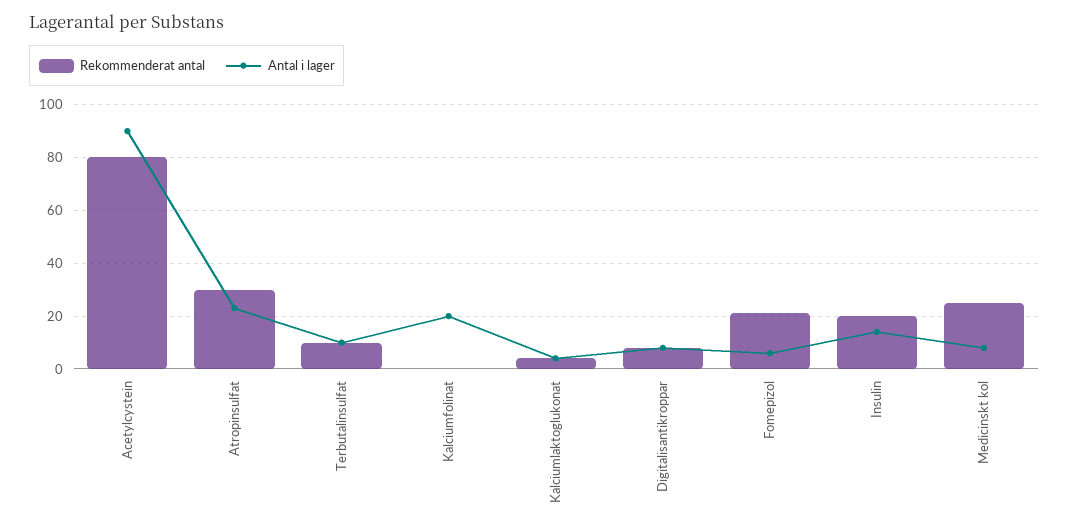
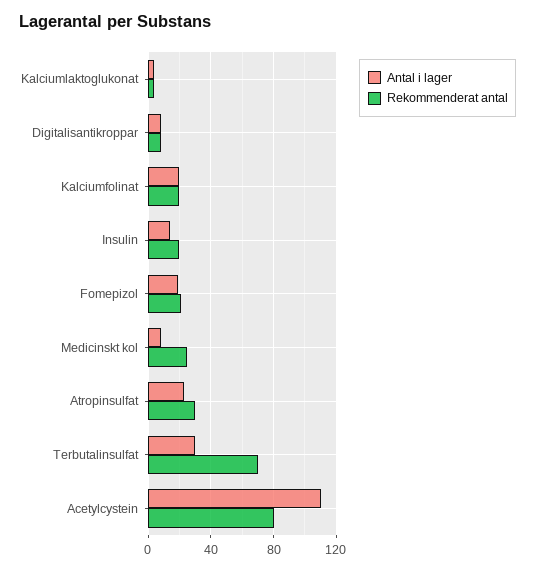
Antal i lager, Acetylcystein: 90 -> 110
Rekommenderat antal, Terbutalinsulfat: 10 -> 70
Antal i lager, Terbutalinsulfat: 10 -> 30
Rekommenderat antal, Kalciumfolinat: 0 -> 20
Antal i lager, Fomepizol: 5 -> 20

